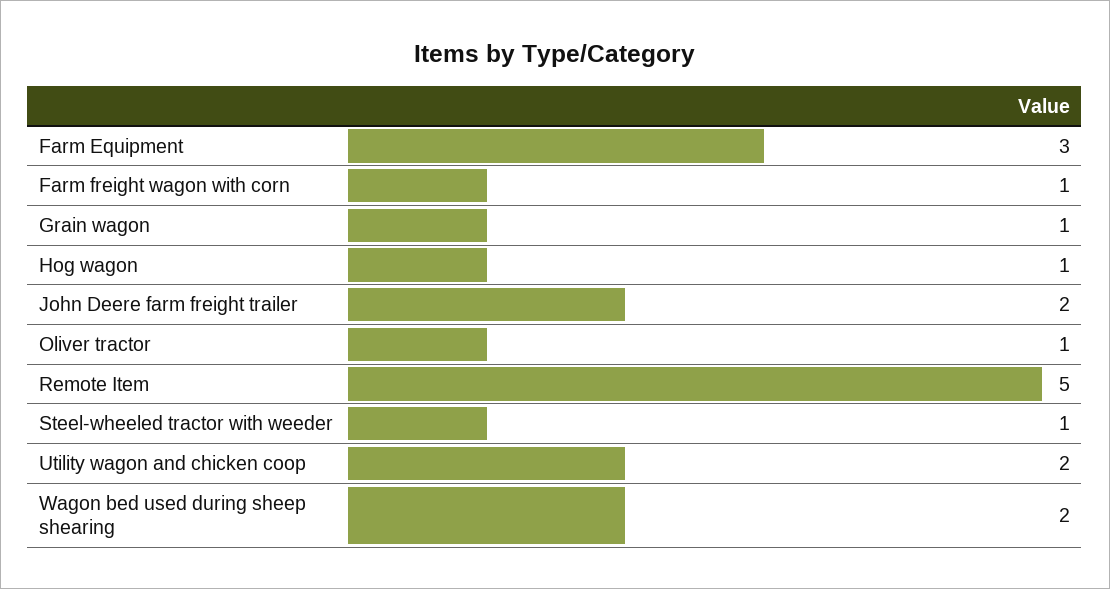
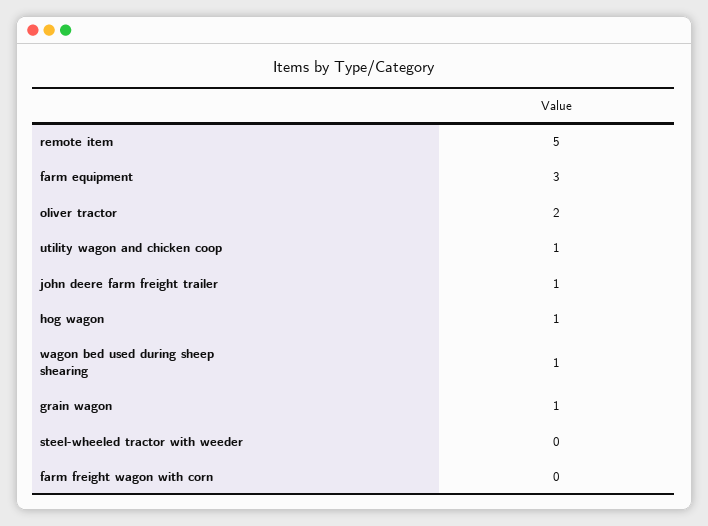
Farm freight wagon with corn: 1 -> 0
John Deere farm freight trailer: 2 -> 1
Oliver tractor: 1 -> 2
Steel-wheeled tractor with weeder: 1 -> 0
Utility wagon and chicken coop: 2 -> 1
Wagon bed used during sheep shearing: 2 -> 1

